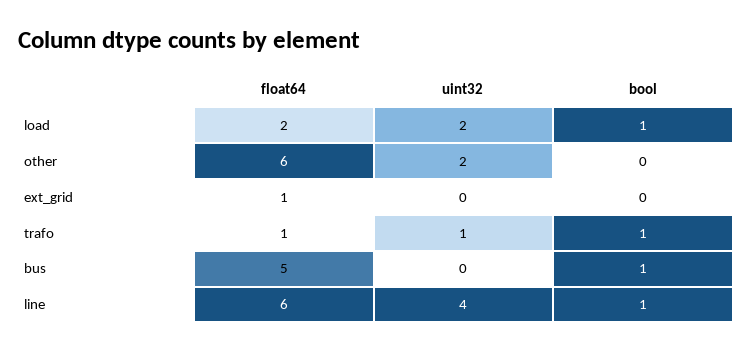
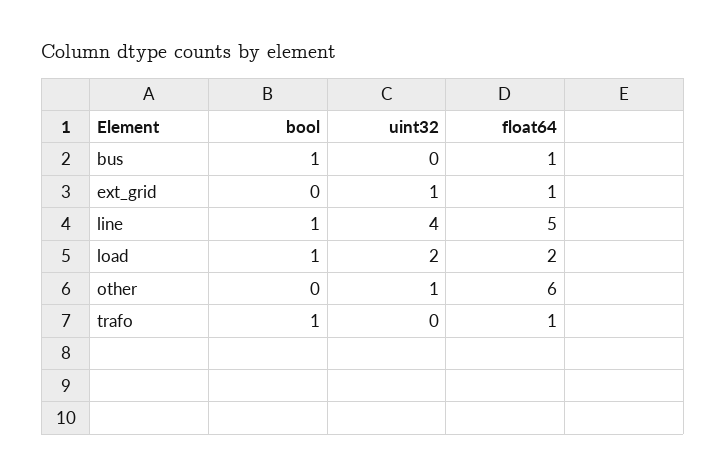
uint32, other: 2 -> 1
uint32, ext_grid: 0 -> 1
uint32, trafo: 1 -> 0
float64, bus: 5 -> 1
float64, line: 6 -> 5

